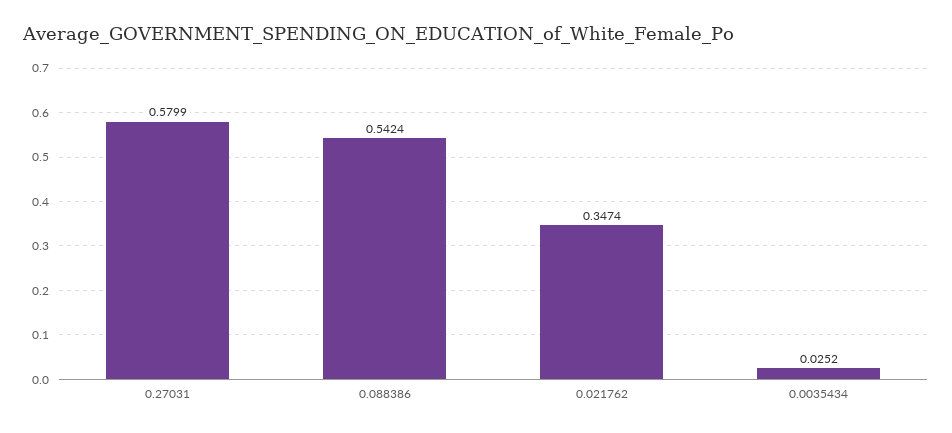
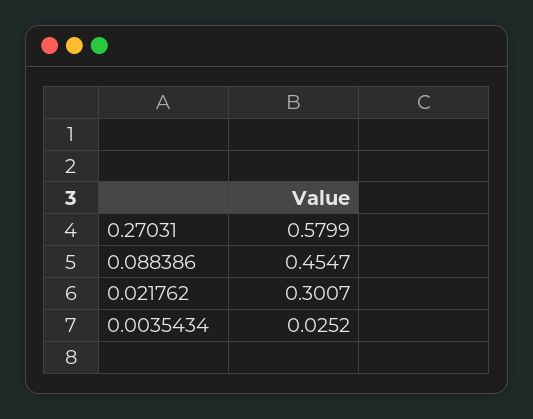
0.088386: 0.5424 -> 0.4547
0.021762: 0.3474 -> 0.3007

